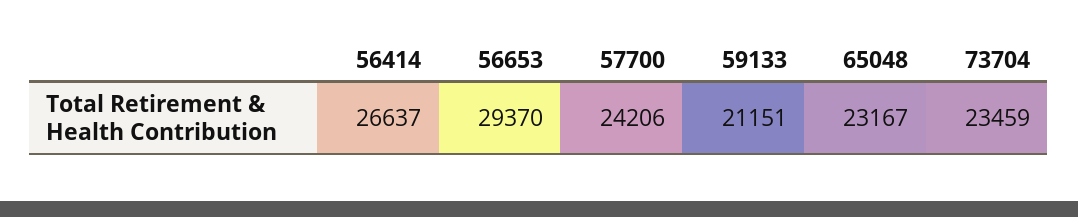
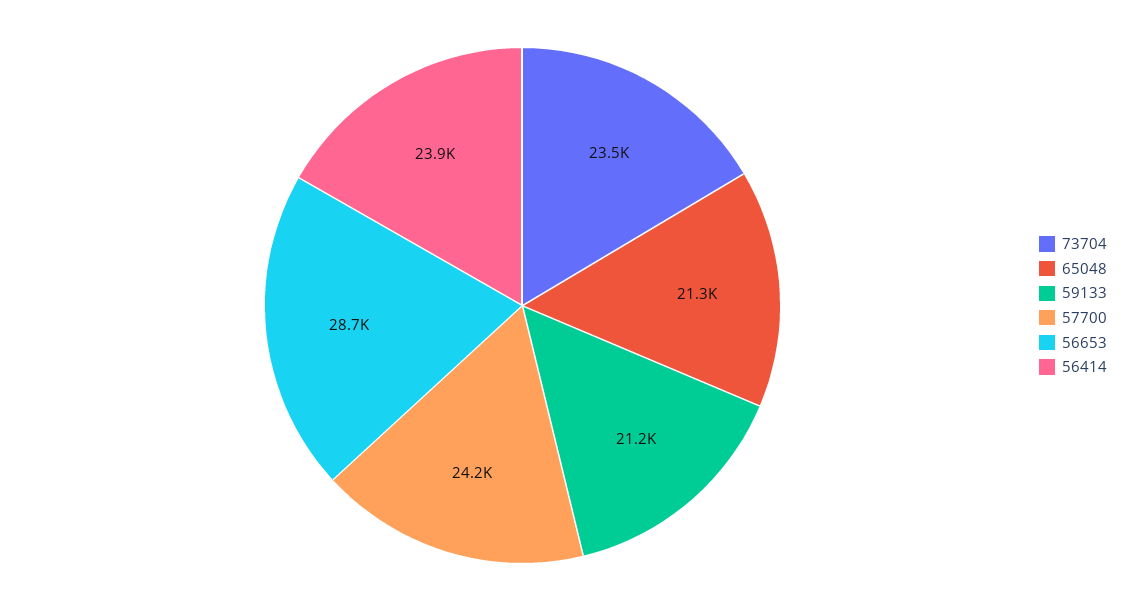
56414: 26637 -> 23900
56653: 29370 -> 28700
65048: 23167 -> 21300

